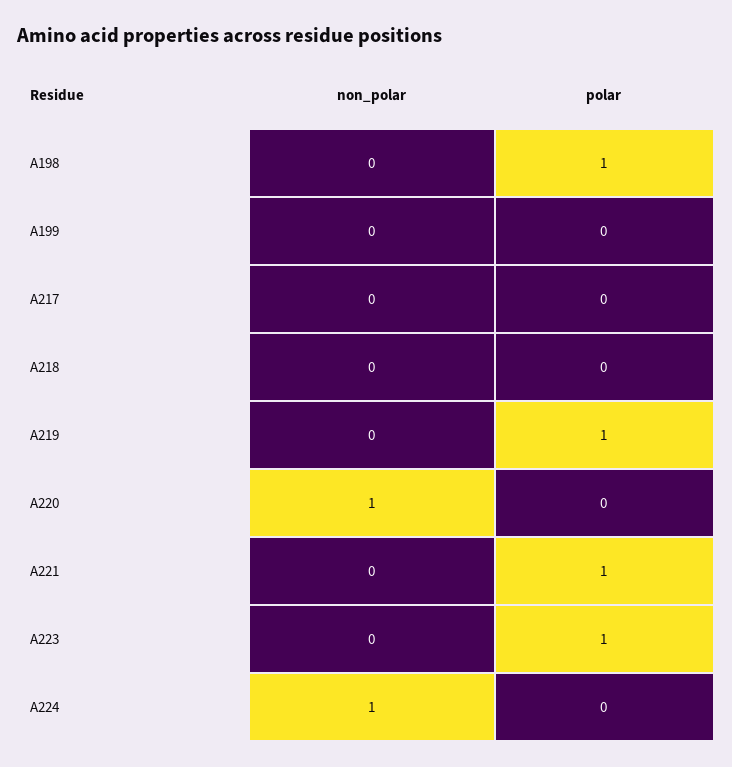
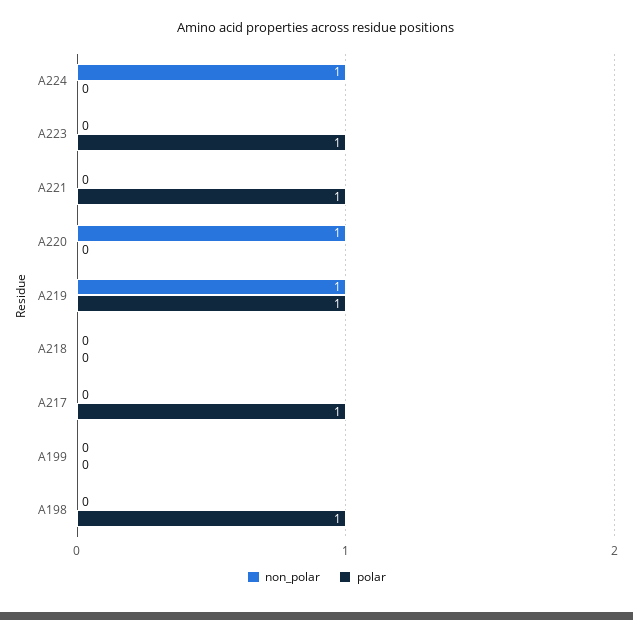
polar, A217: 0 -> 1
non_polar, A219: 0 -> 1

